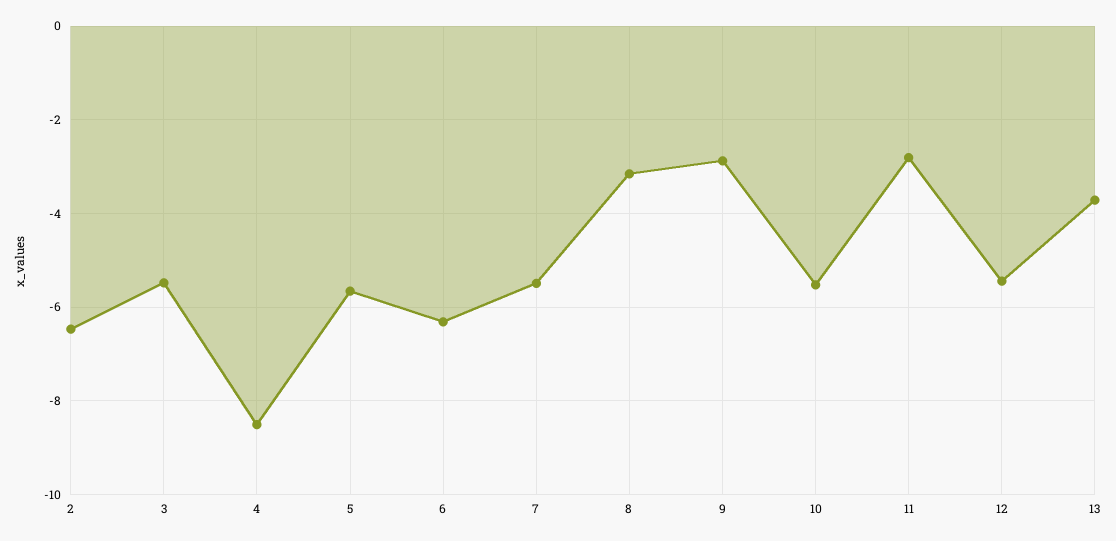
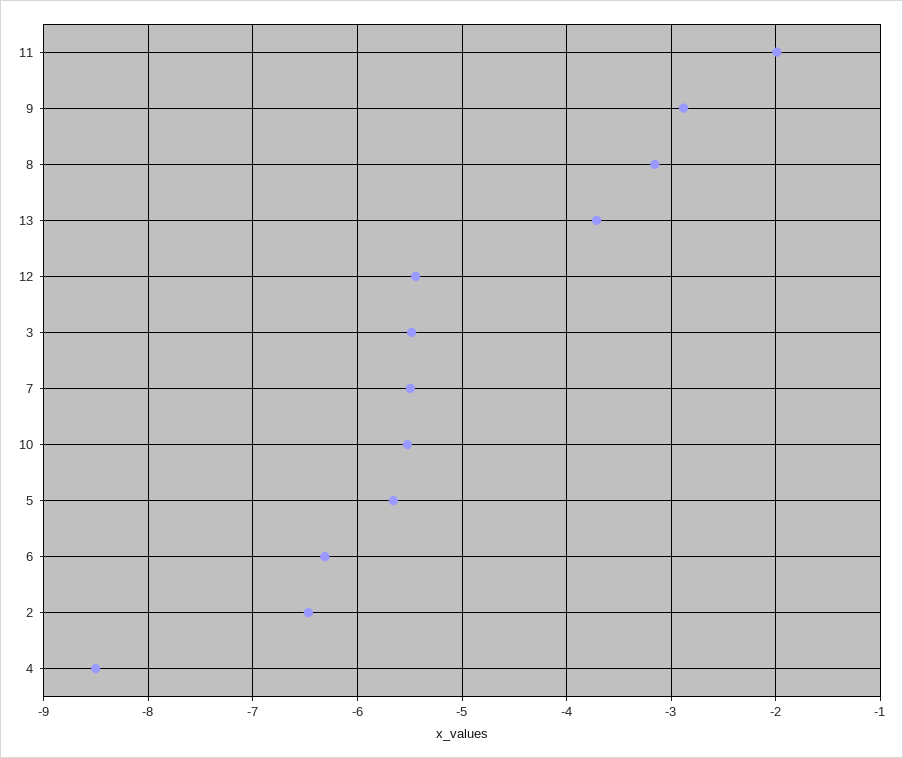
11: -2.8 -> -2

